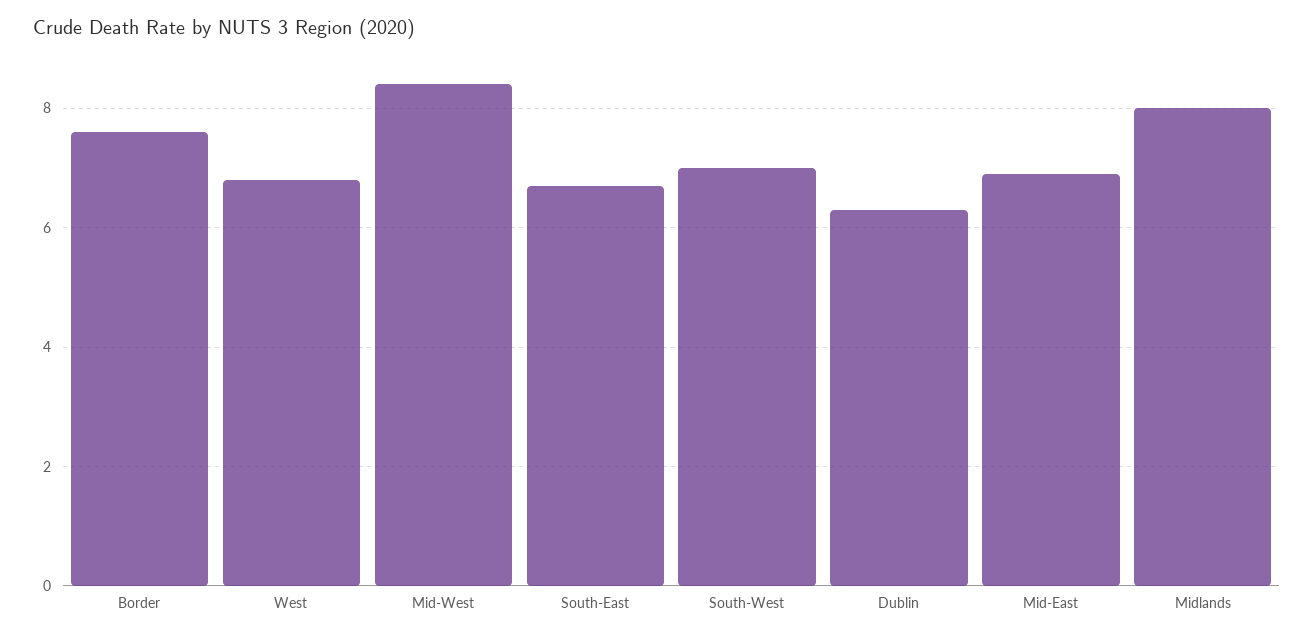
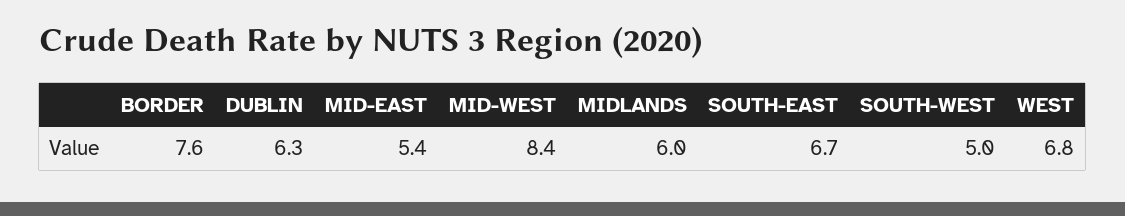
South-West: 7 -> 5
Mid-East: 7 -> 5.4
Midlands: 8 -> 6

